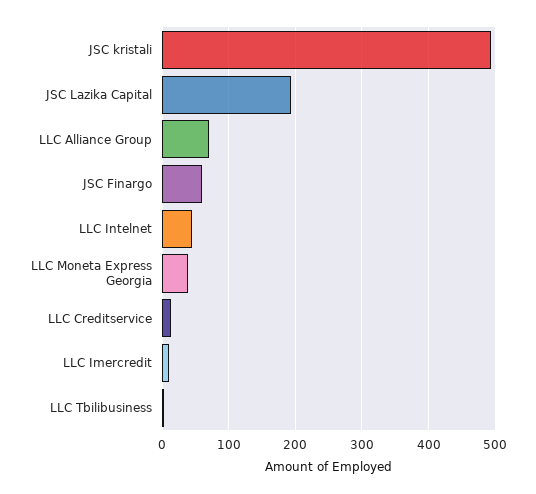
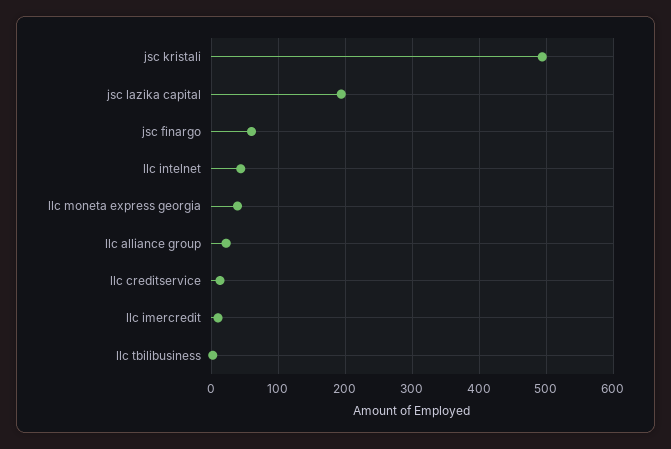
LLC Alliance Group: 70 -> 20

